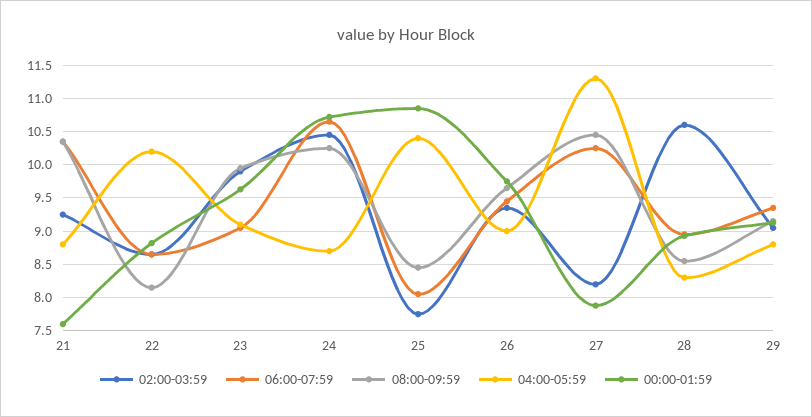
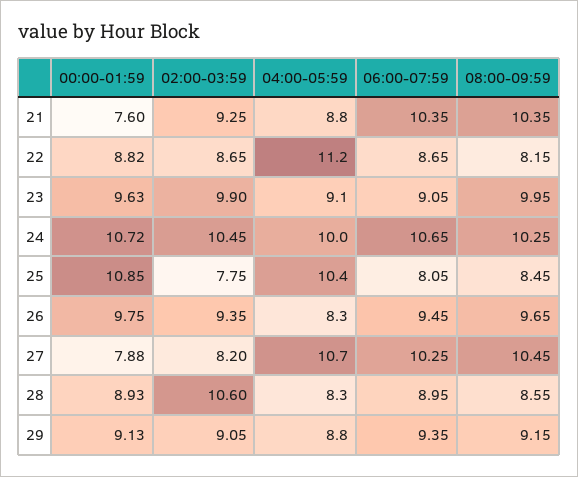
04:00-05:59, 22: 10.2 -> 11.2
04:00-05:59, 24: 8.7 -> 10
04:00-05:59, 26: 9 -> 8.3
04:00-05:59, 27: 11.3 -> 10.7

